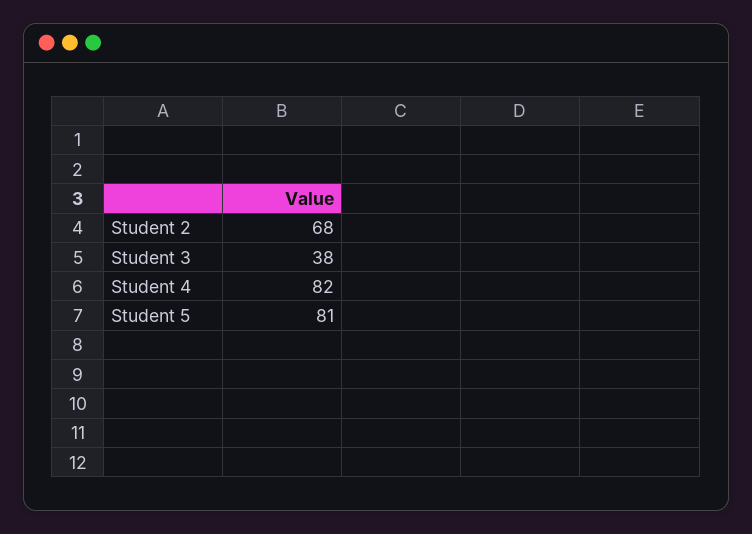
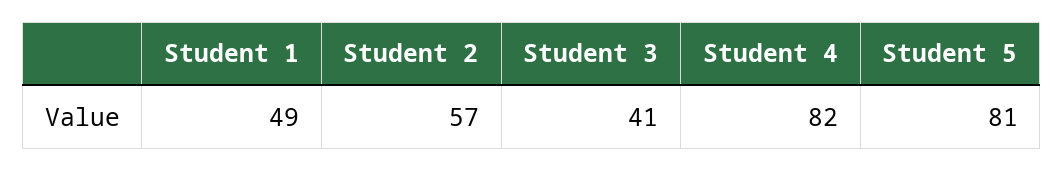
Student 2: 68 -> 57
Student 3: 38 -> 41
Student 1: none -> 49

